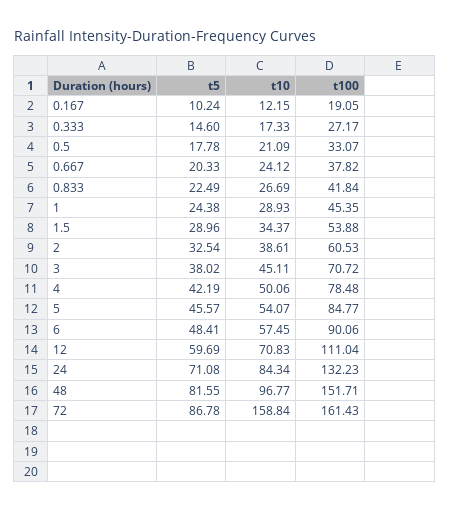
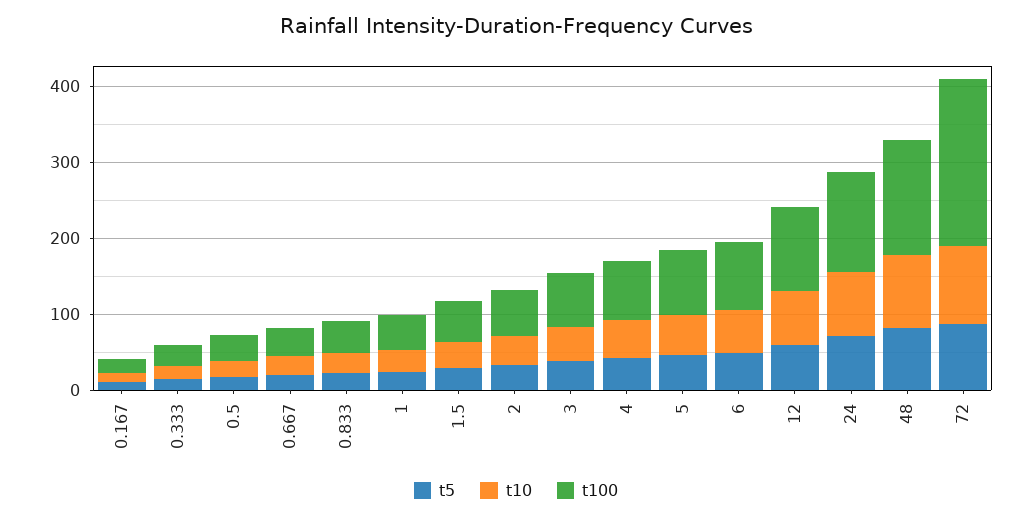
t10, 72: 158.84 -> 100
t100, 72: 161.43 -> 220

